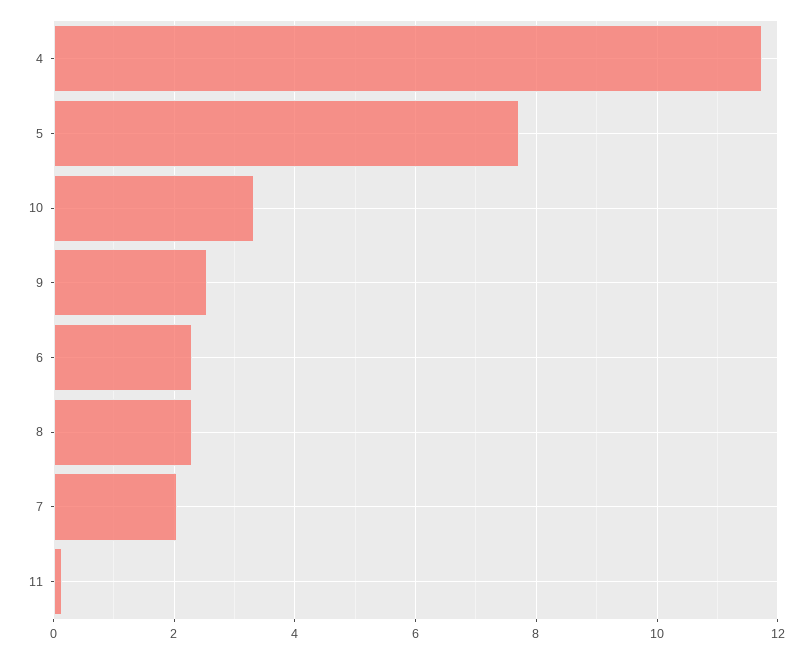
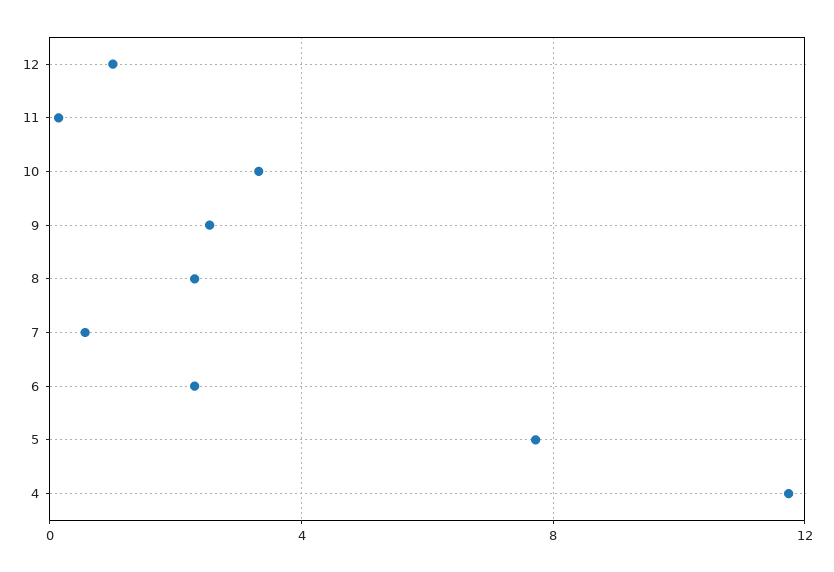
7: 2 -> 0.5
12: none -> 1

